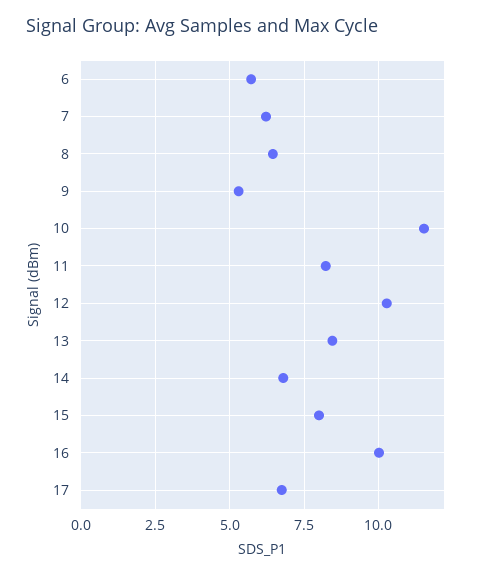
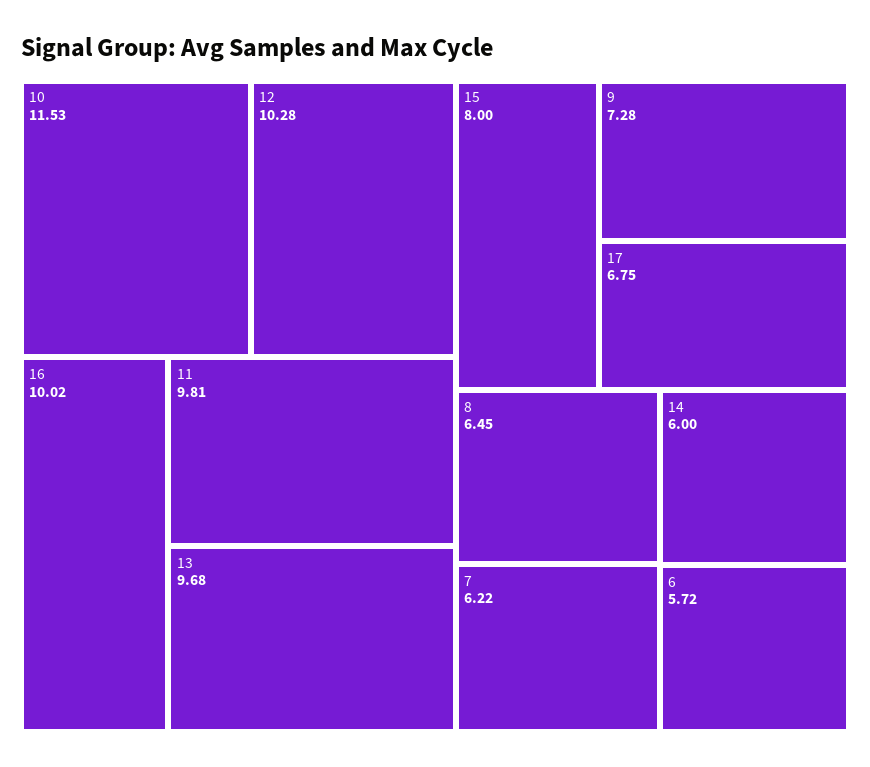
9: 5.25 -> 7.28
11: 8.25 -> 9.81
13: 8.5 -> 9.68
14: 6.75 -> 6

